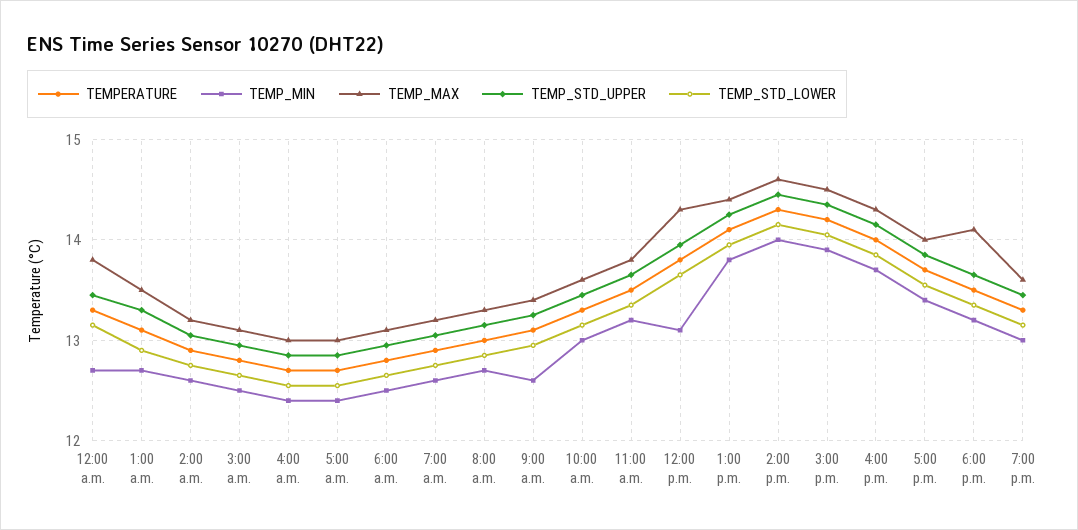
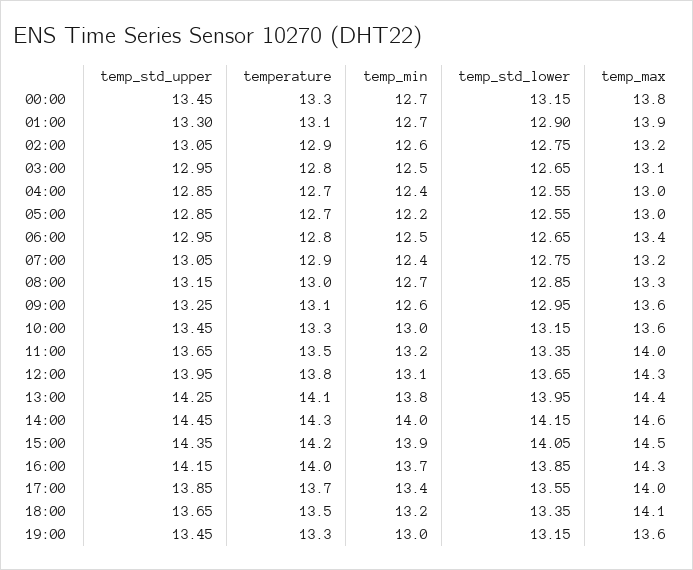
TEMP_MAX, 1:00 a.m.: 13.5 -> 13.9
TEMP_MIN, 5:00 a.m.: 12.4 -> 12.2
TEMP_MAX, 6:00 a.m.: 13.1 -> 13.4
TEMP_MIN, 7:00 a.m.: 12.6 -> 12.4
TEMP_MAX, 9:00 a.m.: 13.4 -> 13.6
TEMP_MAX, 11:00 a.m.: 13.8 -> 14

